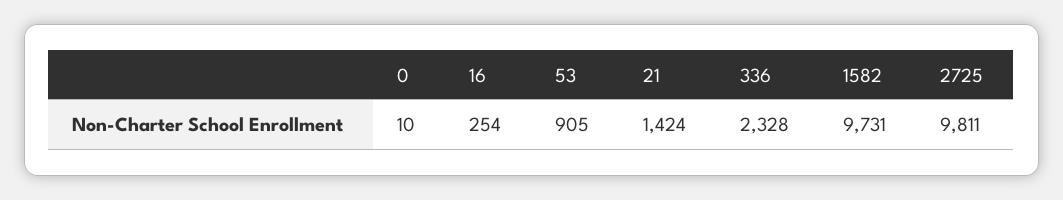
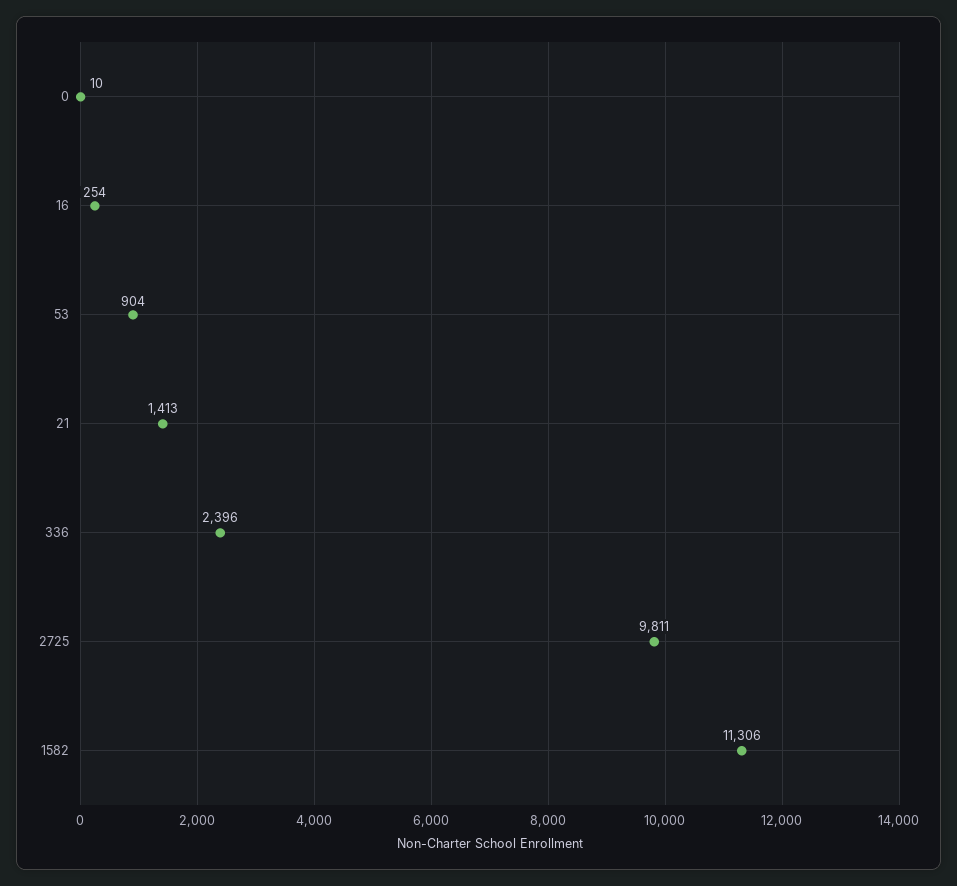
53: 905 -> 904
21: 1424 -> 1413
336: 2328 -> 2396
1582: 9731 -> 11306

